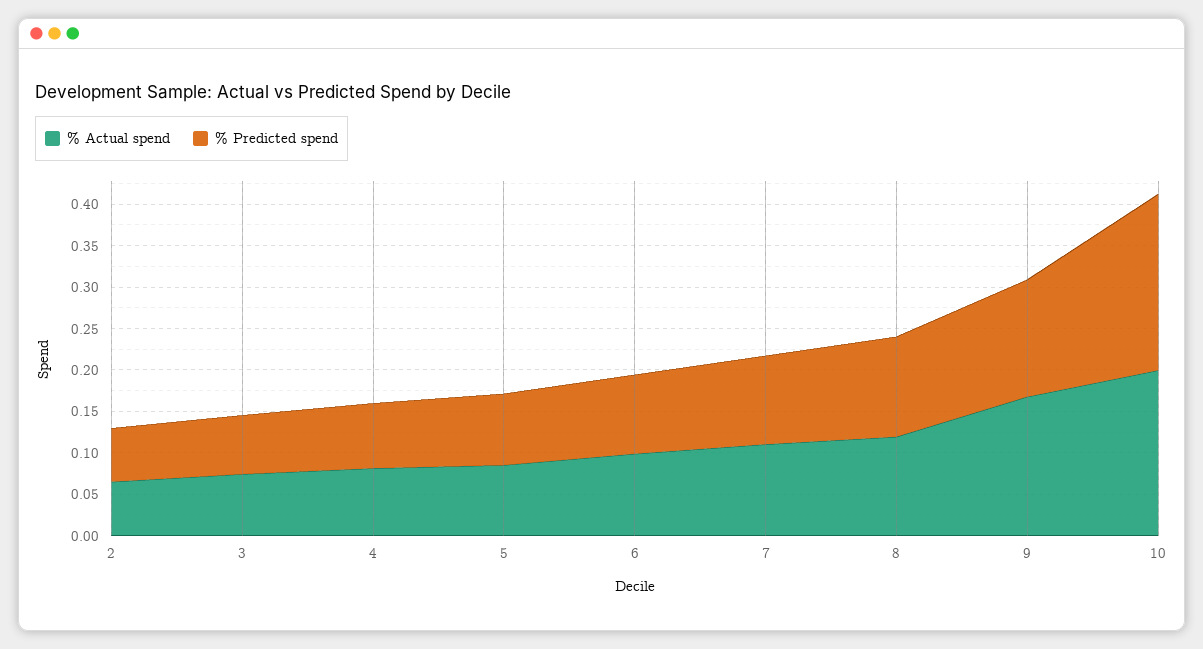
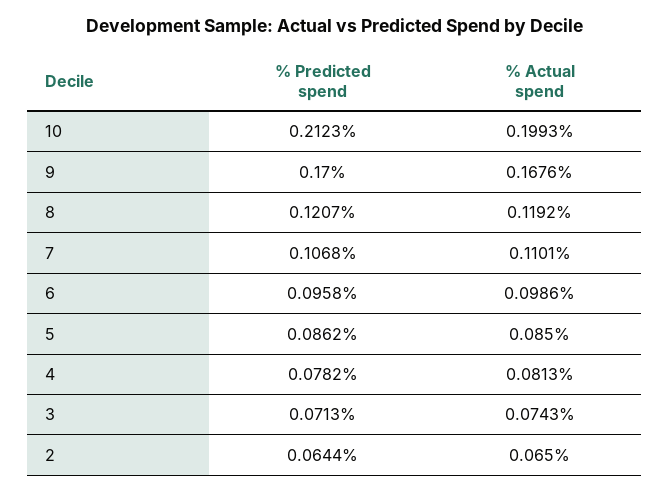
% Predicted spend, 9: 0.14 -> 0.17

